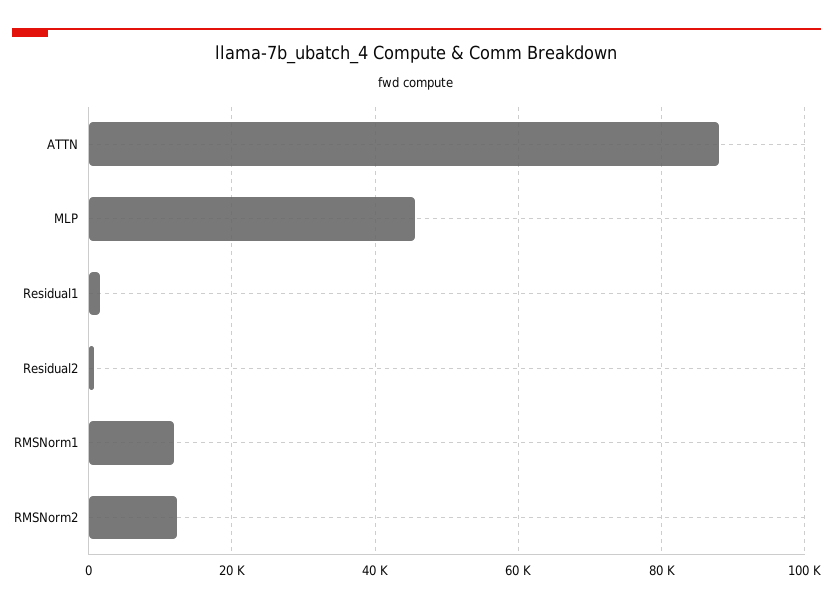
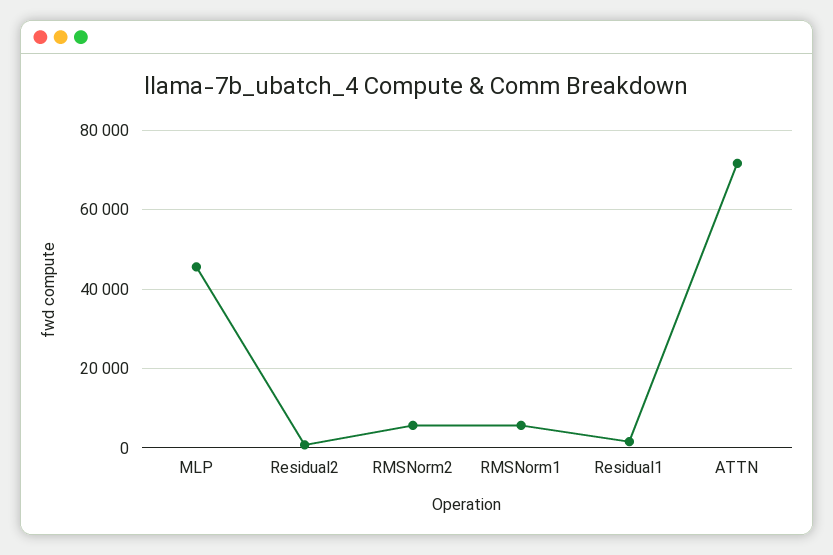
ATTN: 88000 -> 72000
RMSNorm1: 12000 -> 6000
RMSNorm2: 12000 -> 6000

